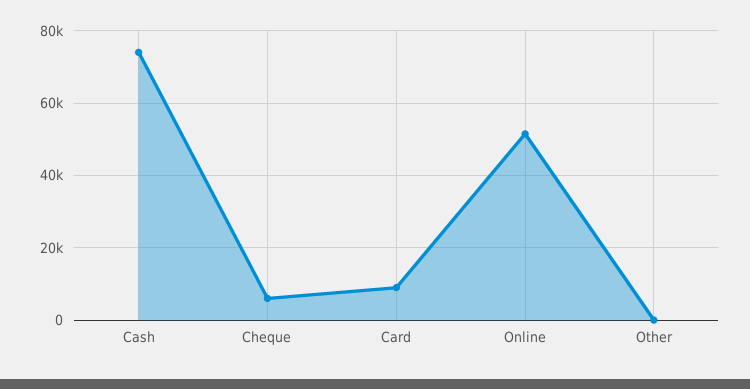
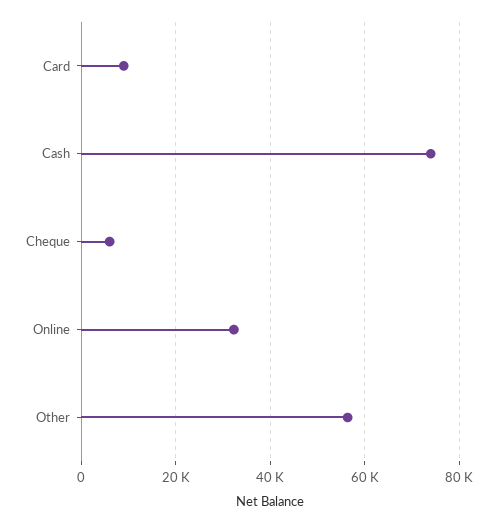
Online: 52000 -> 32000
Other: 0 -> 56000

